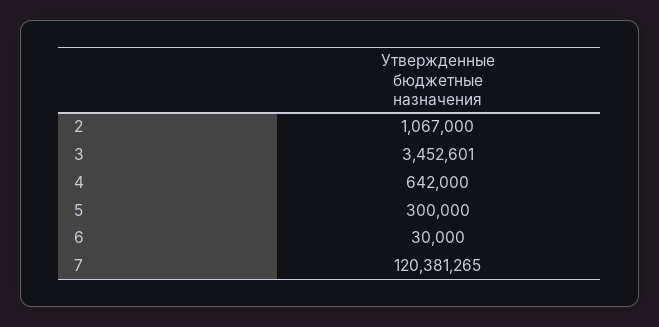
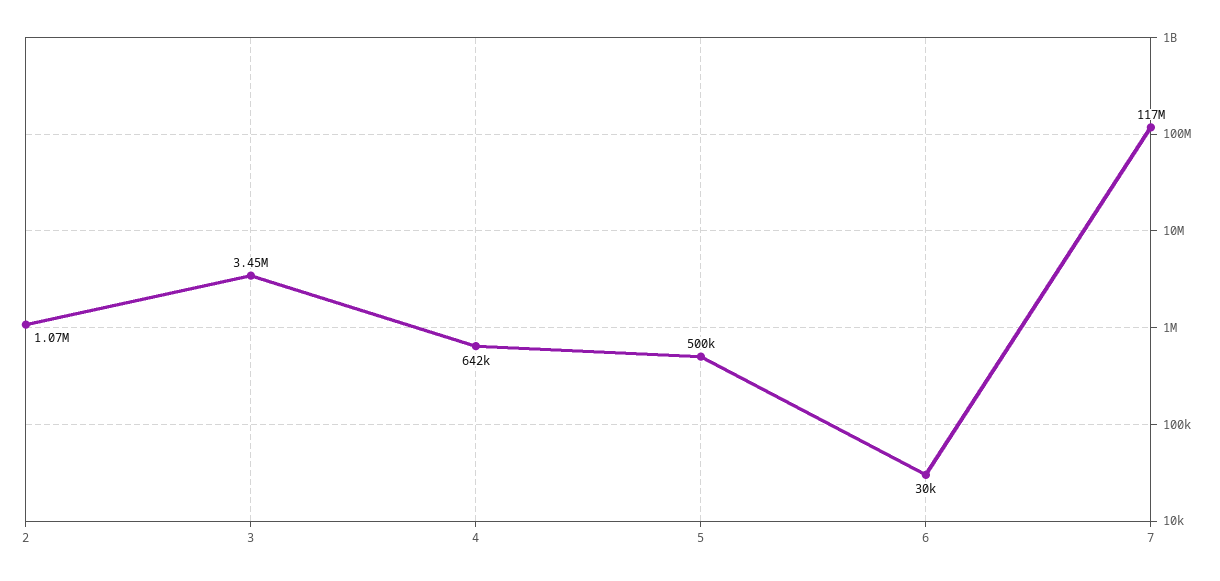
5: 300000 -> 500000
7: 120381265 -> 117000000

